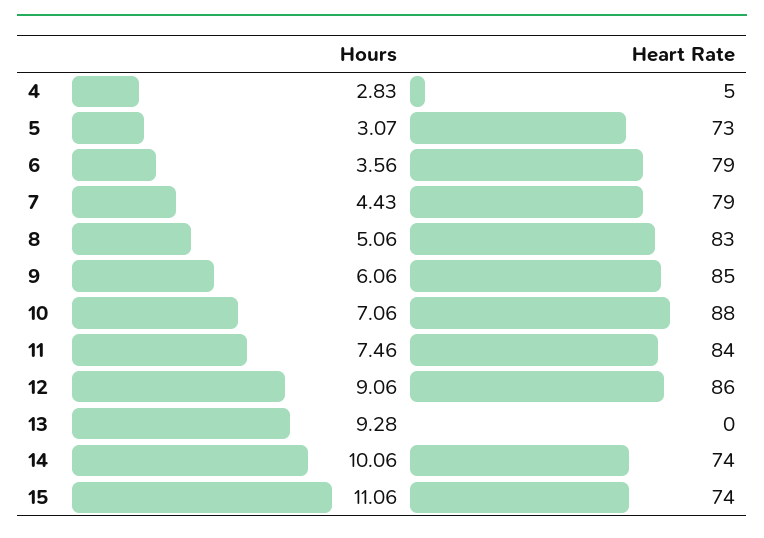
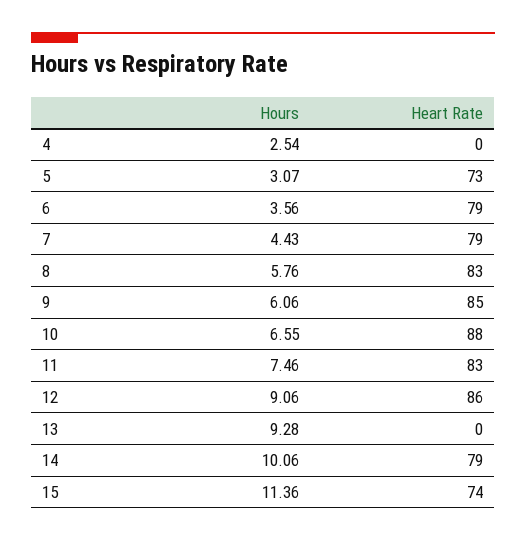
Hours, 4: 2.83 -> 2.54
Heart Rate, 4: 5 -> 0
Hours, 8: 5.06 -> 5.76
Hours, 10: 7.06 -> 6.55
Heart Rate, 11: 84 -> 83
Heart Rate, 14: 74 -> 79
Hours, 15: 11.06 -> 11.36

